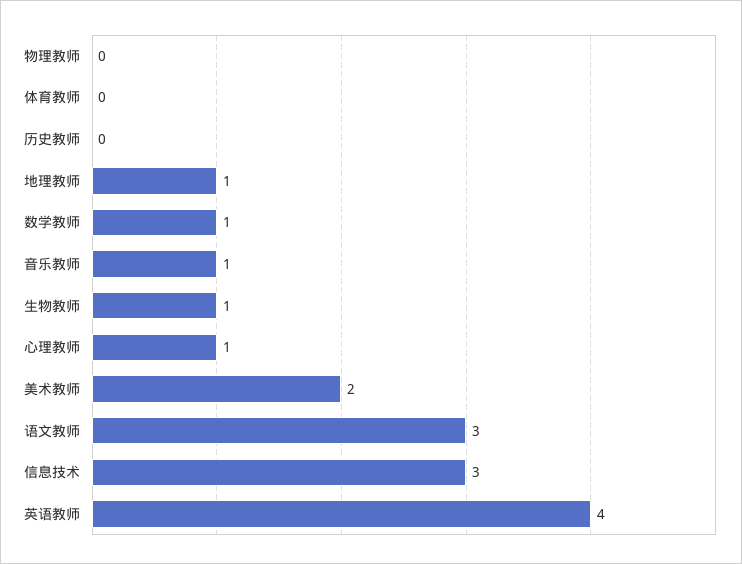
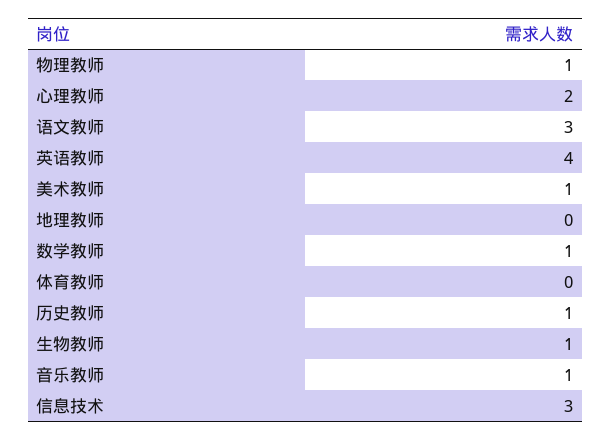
物理教师: 0 -> 1
历史教师: 0 -> 1
地理教师: 1 -> 0
心理教师: 1 -> 2
美术教师: 2 -> 1

